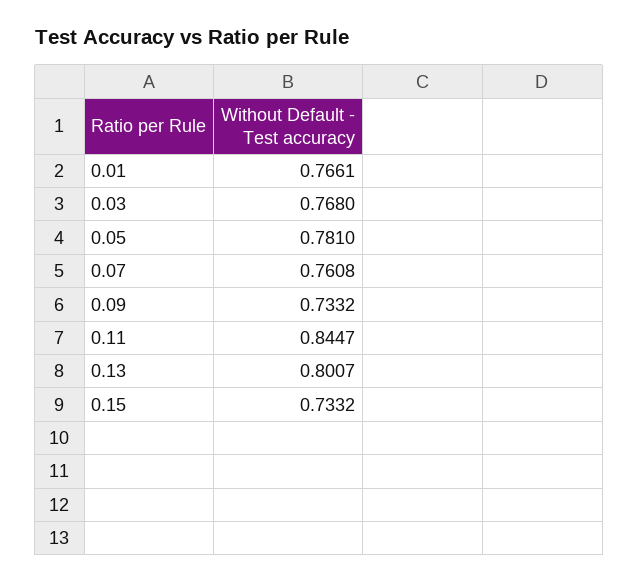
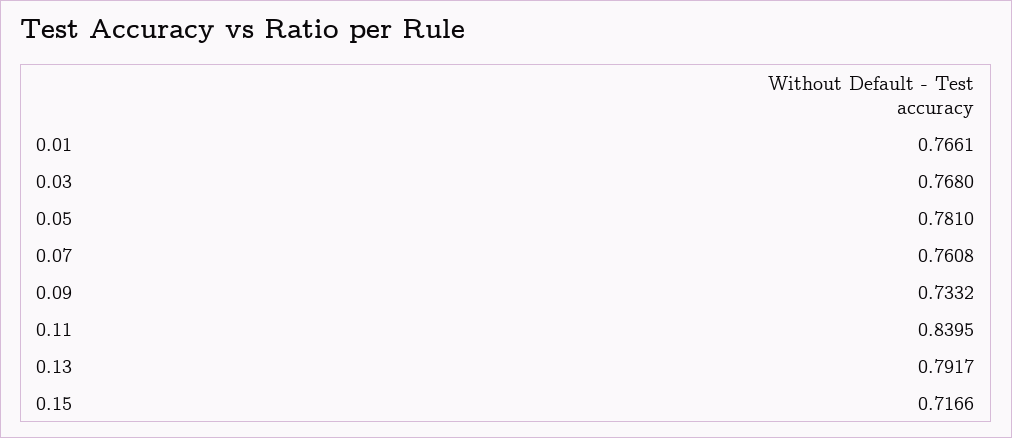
0.11: 0.8447 -> 0.8395
0.13: 0.8007 -> 0.7917
0.15: 0.7332 -> 0.7166

